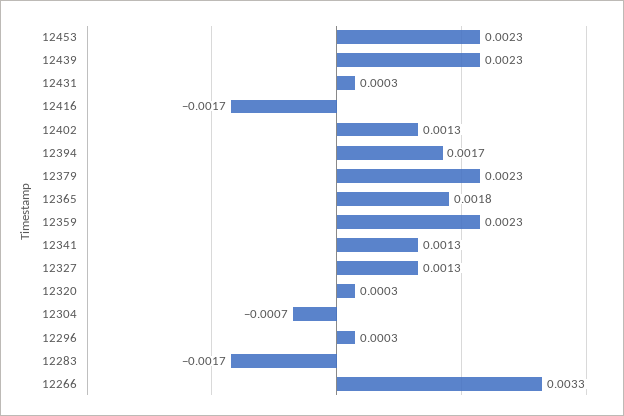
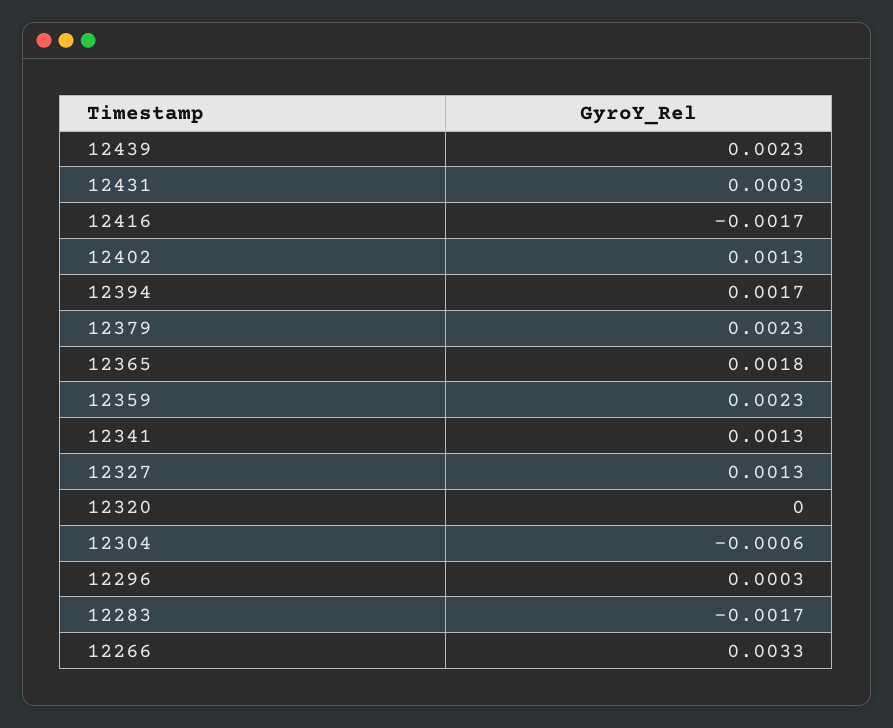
12453: 0.0023 -> none
12320: 0.0003 -> 0
12304: -0.0007 -> -0.0006

